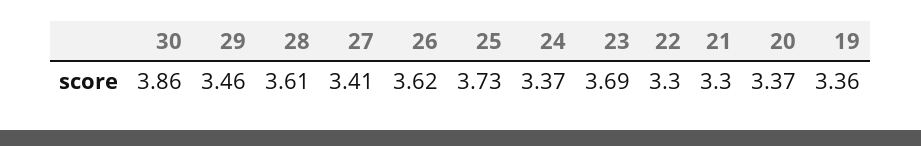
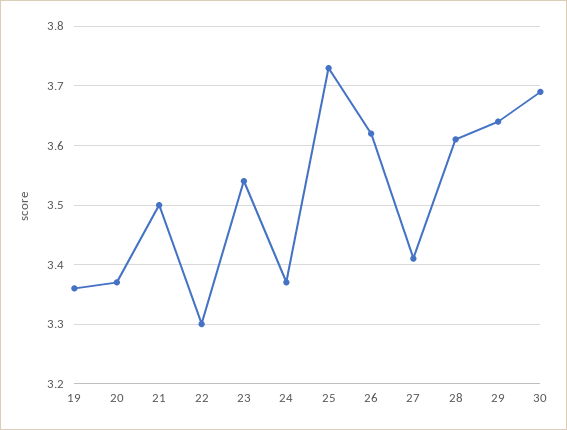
30: 3.86 -> 3.7
29: 3.46 -> 3.65
23: 3.69 -> 3.55
21: 3.3 -> 3.5

